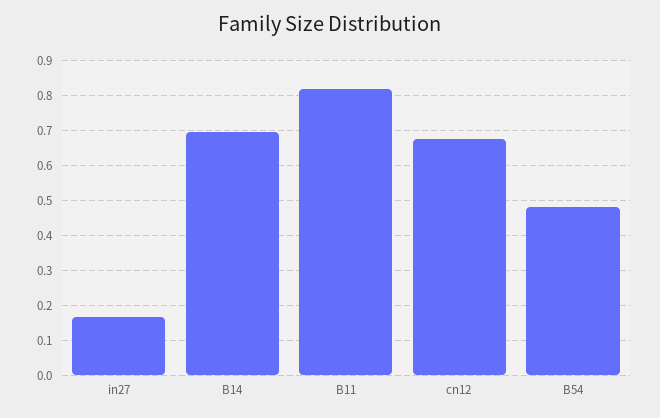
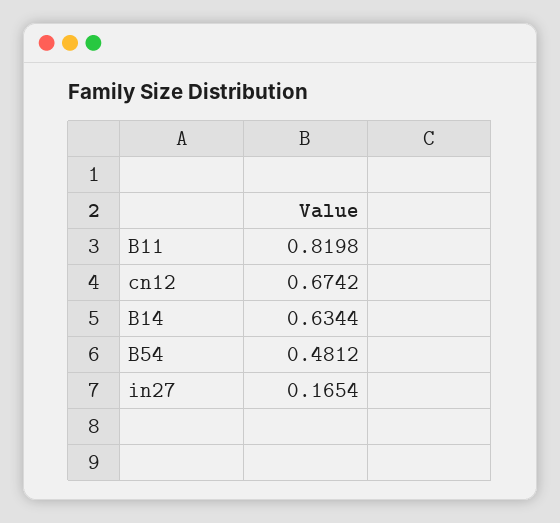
B14: 0.7 -> 0.6344

